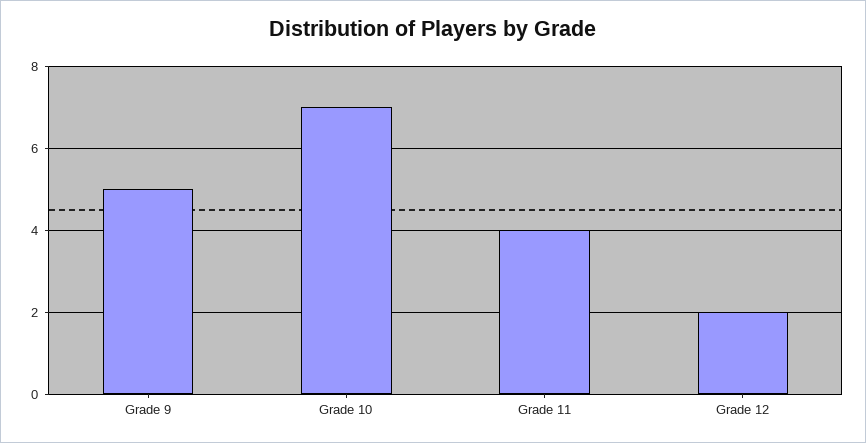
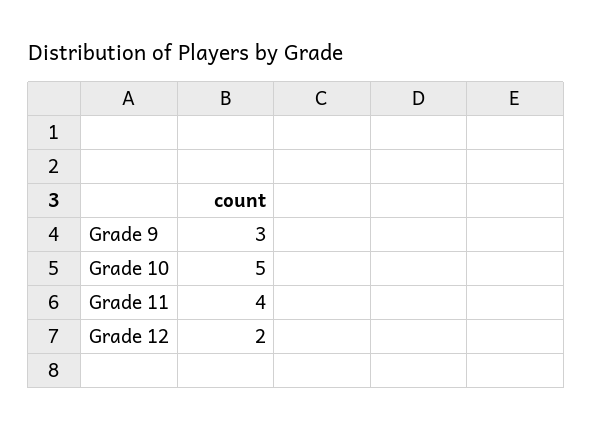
Grade 9: 5 -> 3
Grade 10: 7 -> 5

